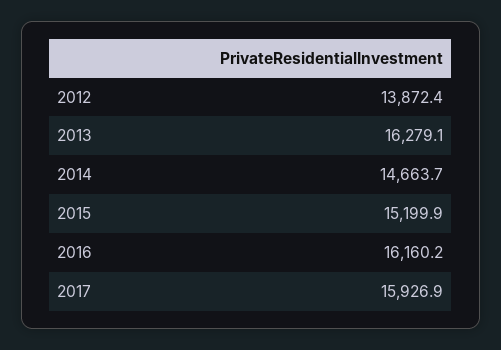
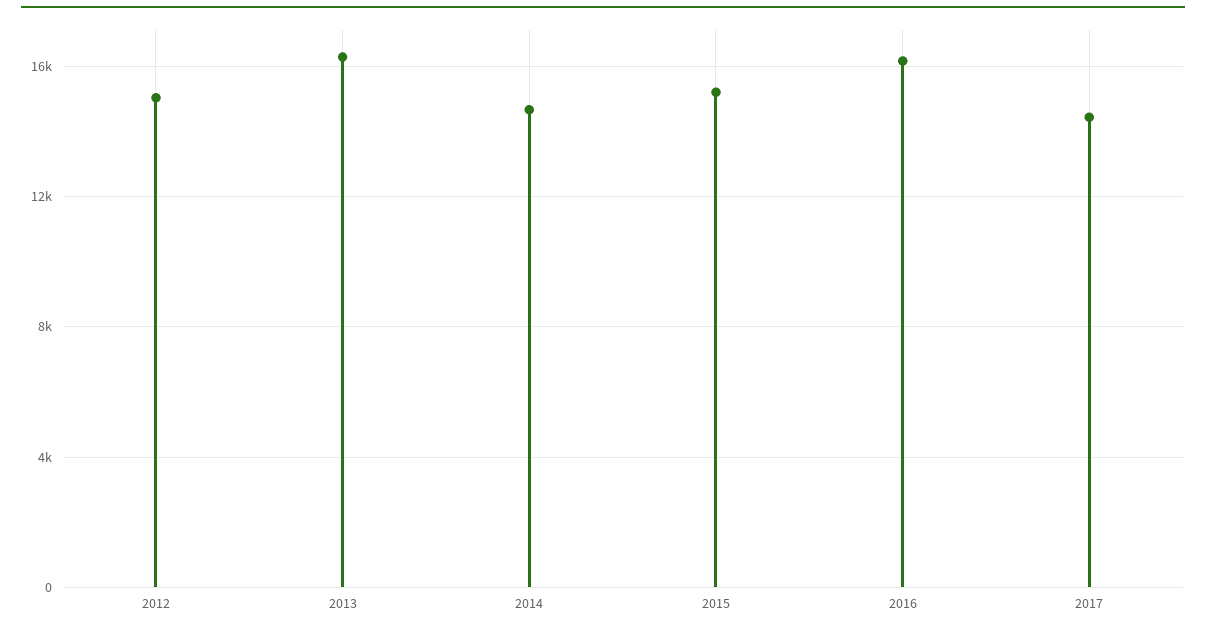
2012: 13872.4 -> 15000
2017: 15926.9 -> 14500

